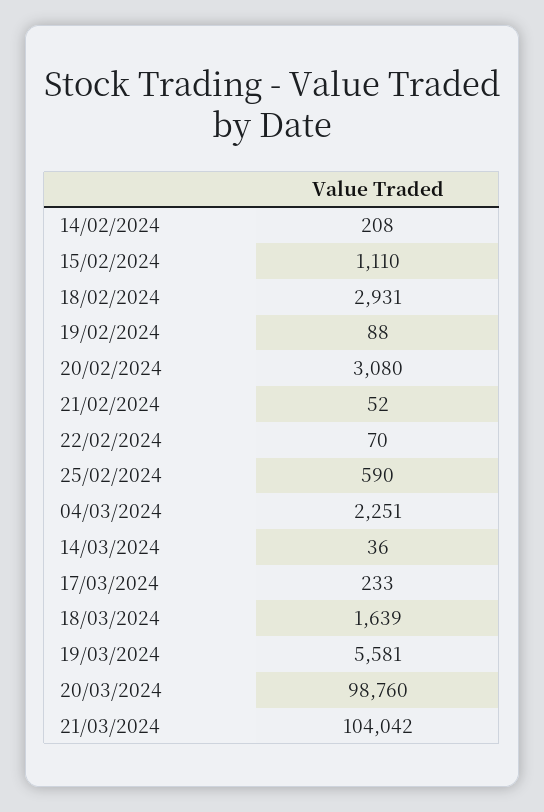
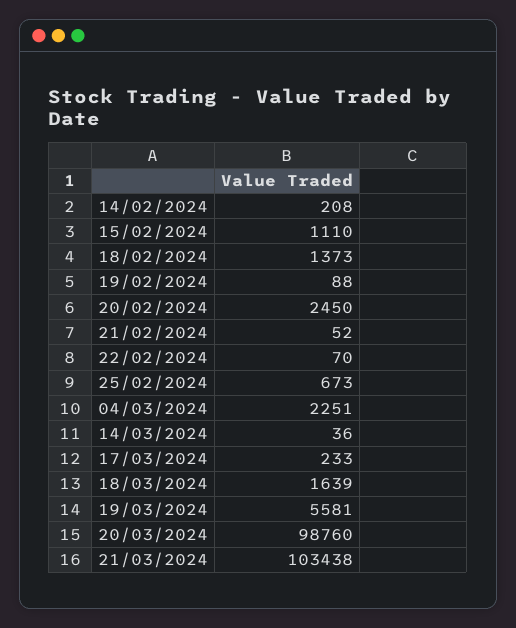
18/02/2024: 2931 -> 1373
20/02/2024: 3080 -> 2450
25/02/2024: 590 -> 673
21/03/2024: 104042 -> 103438

